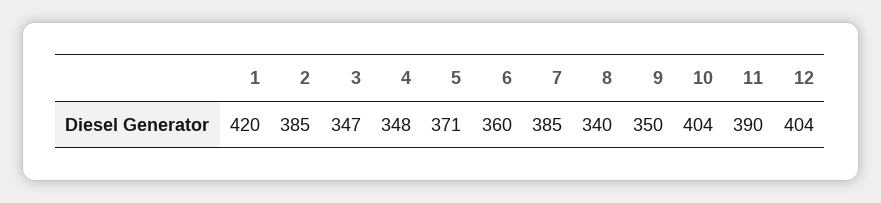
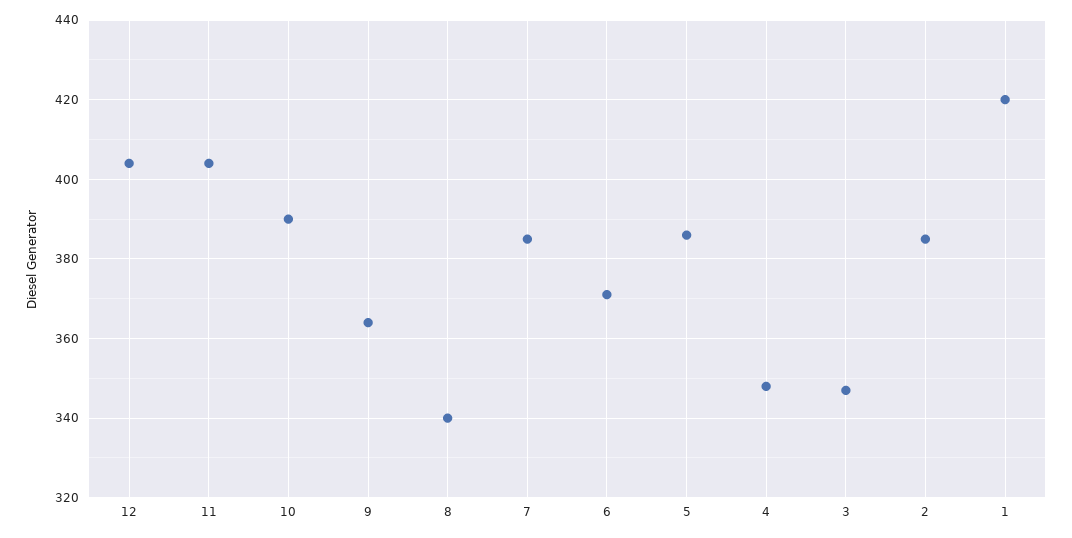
5: 371 -> 385
6: 360 -> 370
9: 350 -> 365
10: 404 -> 390
11: 390 -> 405

